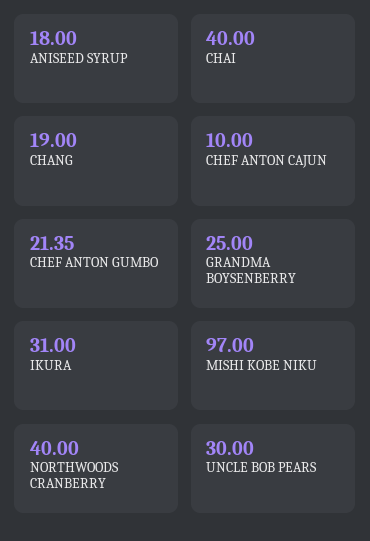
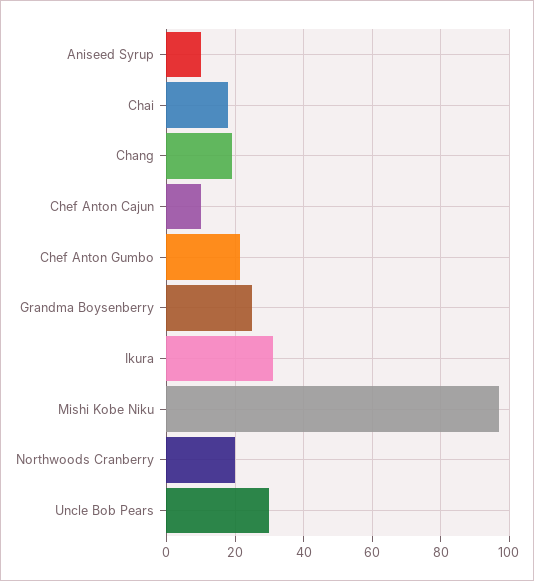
ANISEED SYRUP: 18 -> 10
CHAI: 40 -> 18
NORTHWOODS CRANBERRY: 40 -> 20

